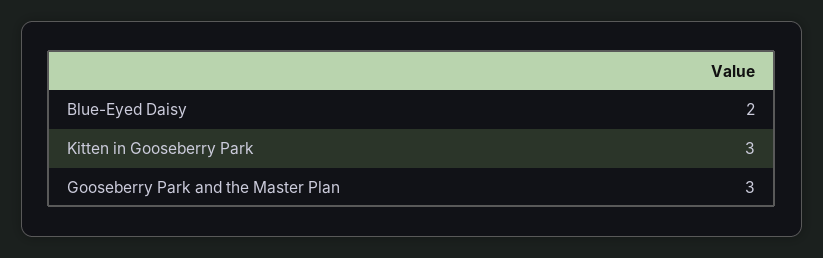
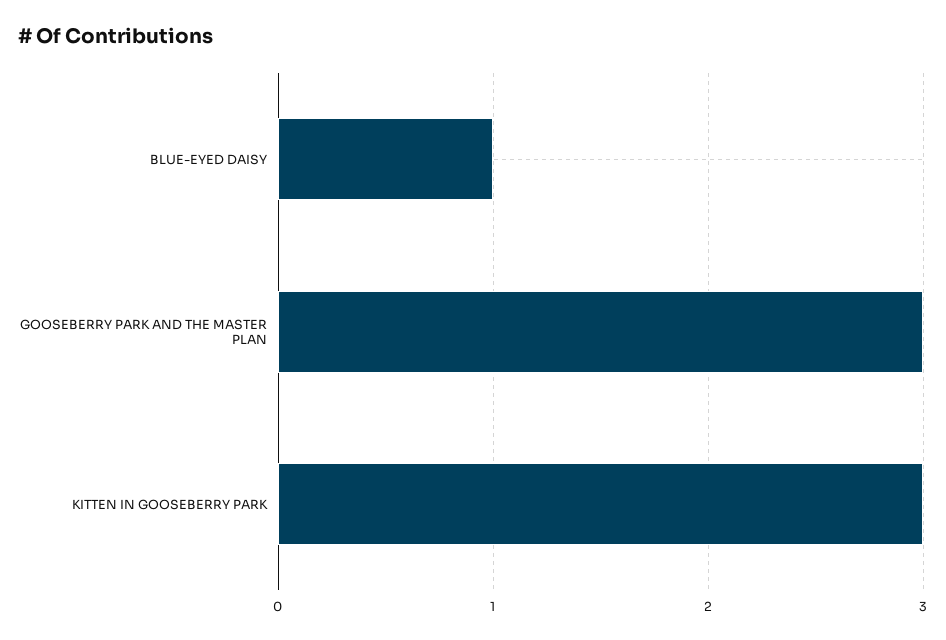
Blue-Eyed Daisy: 2 -> 1

